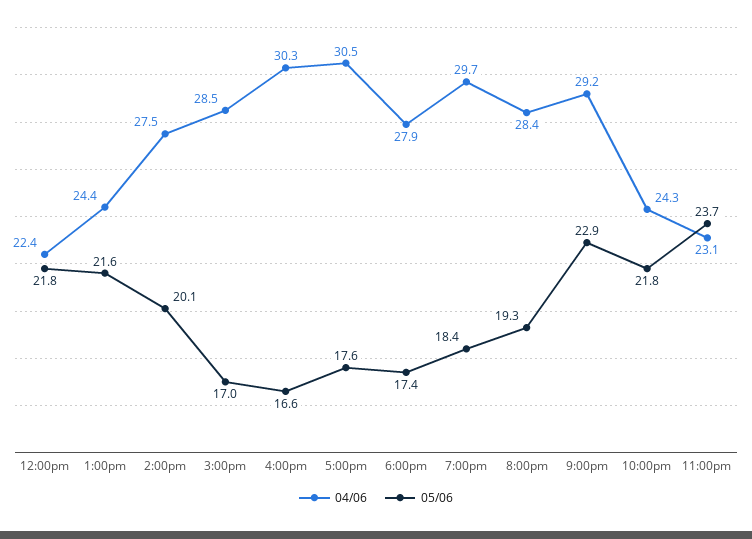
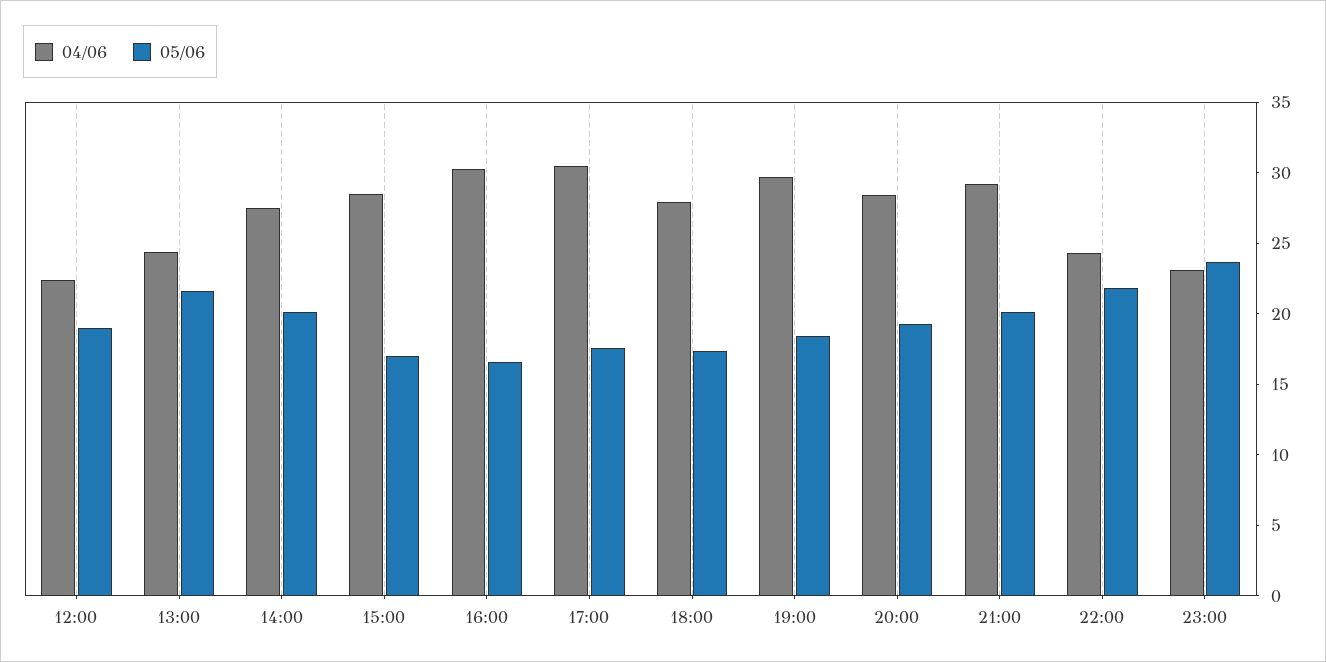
05/06, 12:00pm: 21.8 -> 19
05/06, 9:00pm: 22.9 -> 20

